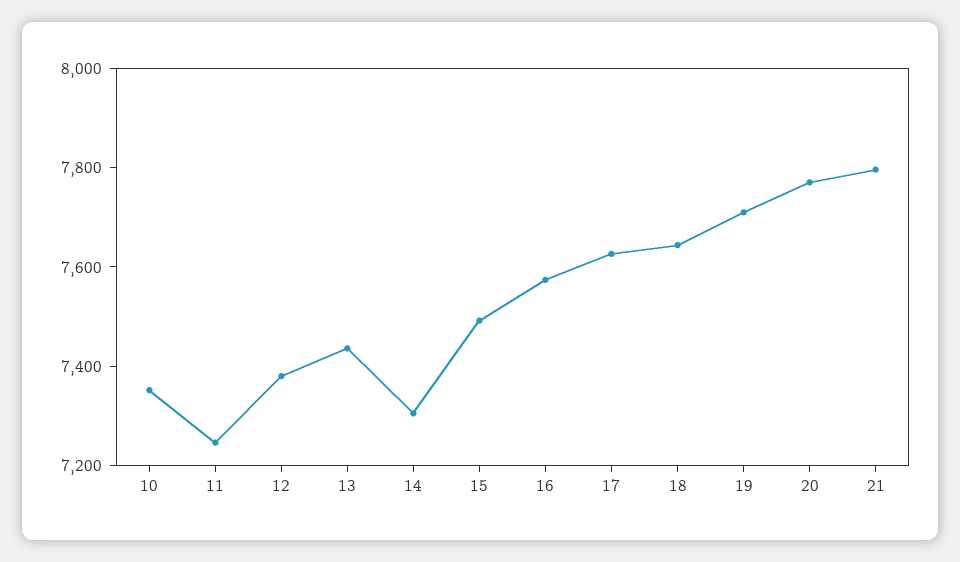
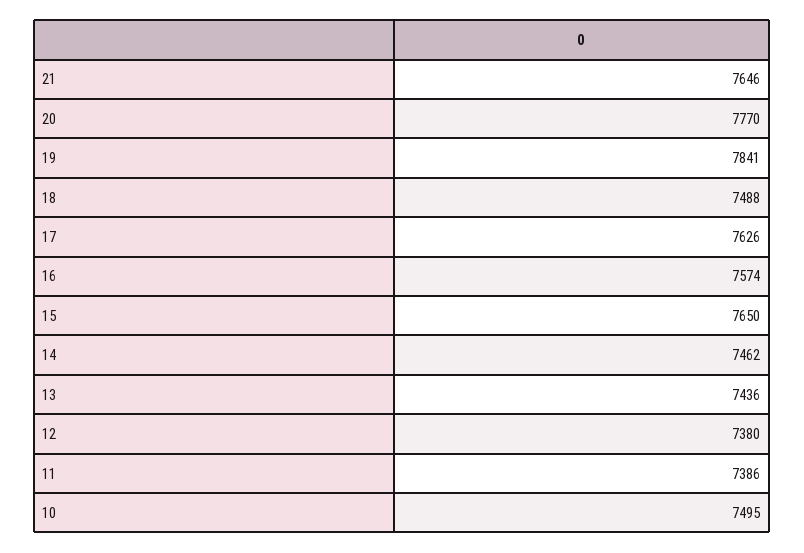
10: 7350 -> 7495
11: 7250 -> 7386
14: 7300 -> 7462
15: 7500 -> 7650
18: 7650 -> 7488
19: 7700 -> 7841
21: 7800 -> 7646

